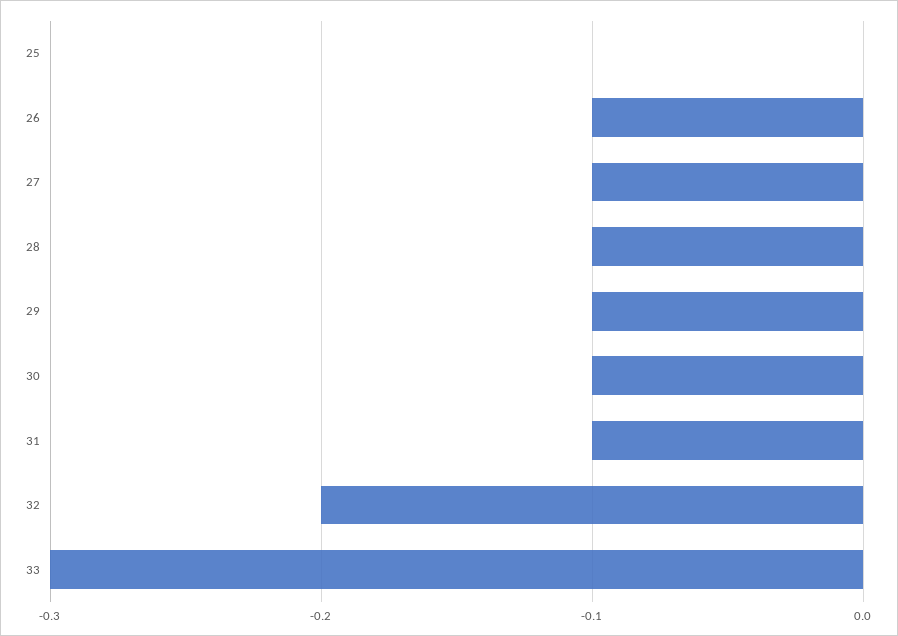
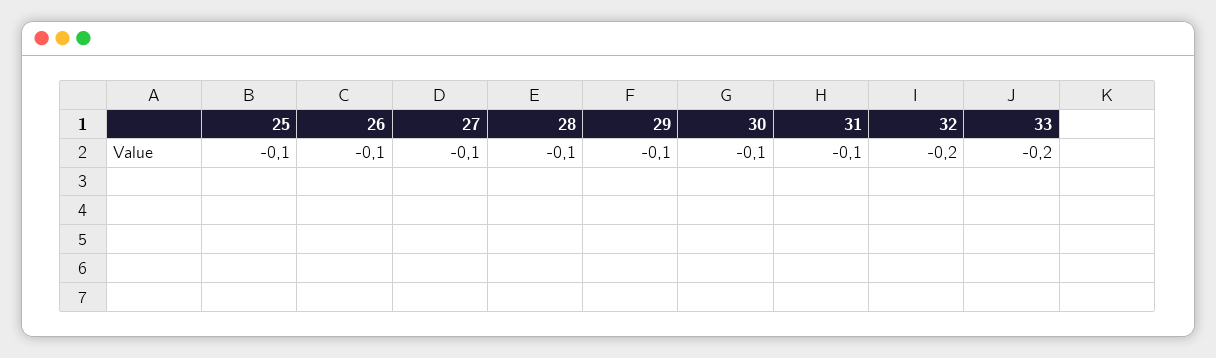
25: 0 -> -0.1
33: -0.3 -> -0.2

